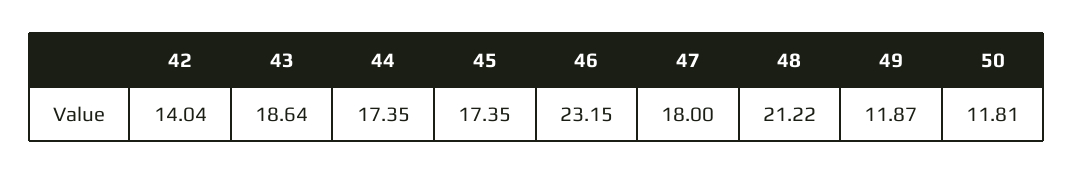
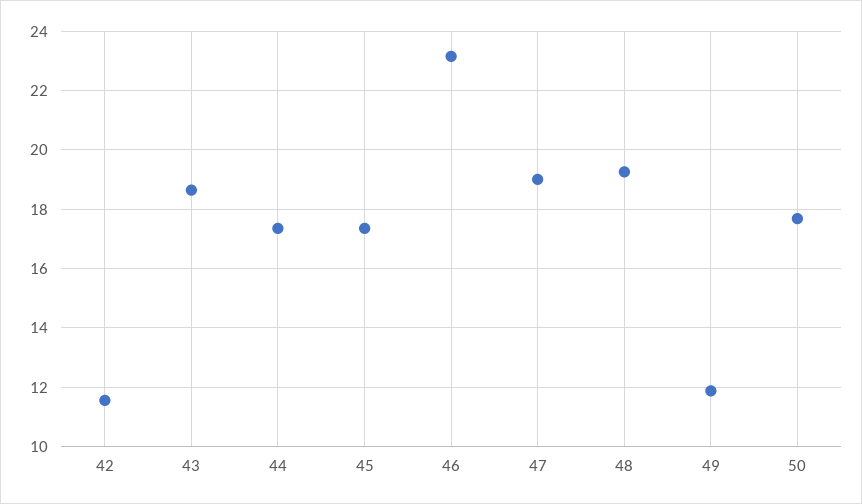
42: 14.04 -> 11.5
47: 18 -> 19
48: 21.22 -> 19.25
50: 11.81 -> 17.75

